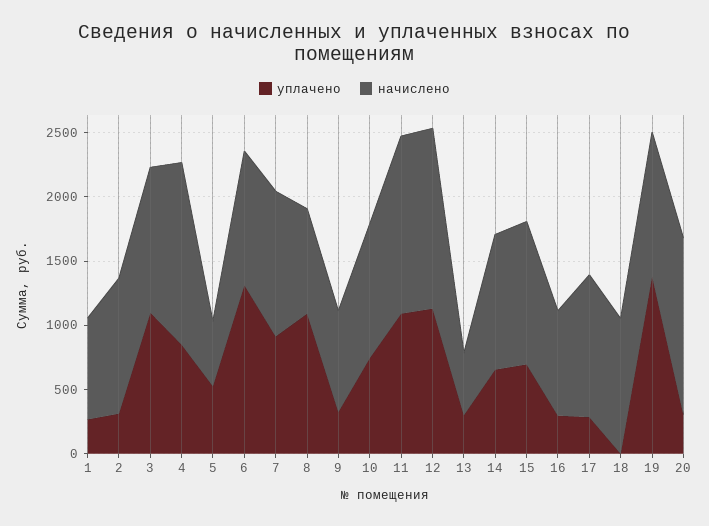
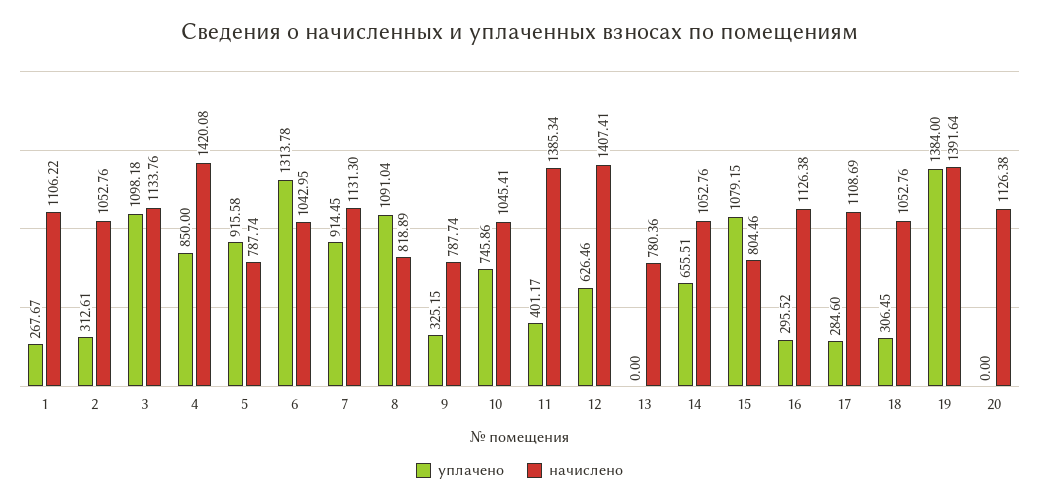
начислено, 1: 800 -> 1106.22
уплачено, 5: 500 -> 915.58
начислено, 5: 500 -> 787.74
уплачено, 11: 1100 -> 401.17
уплачено, 12: 1100 -> 626.46
уплачено, 13: 300 -> 0
начислено, 13: 500 -> 780.36
уплачено, 15: 700 -> 1079.15
начислено, 15: 1100 -> 804.46
начислено, 16: 800 -> 1126.38
уплачено, 18: 0 -> 306.45
начислено, 19: 1100 -> 1391.64
уплачено, 20: 300 -> 0
начислено, 20: 1400 -> 1126.38

